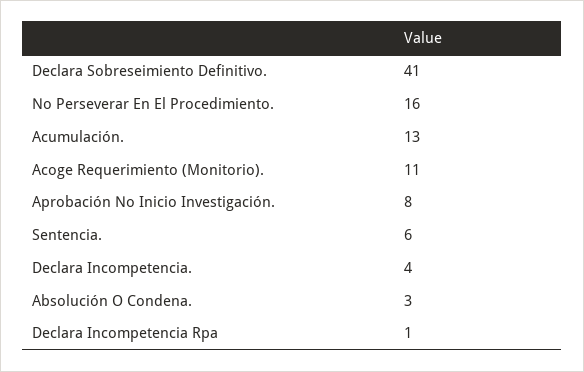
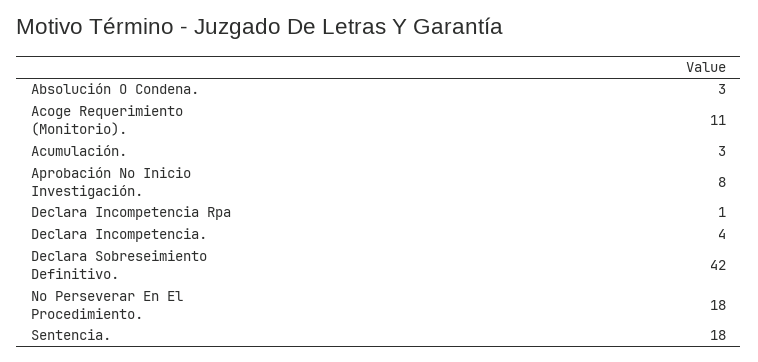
Declara Sobreseimiento Definitivo.: 41 -> 42
No Perseverar En El Procedimiento.: 16 -> 18
Acumulación.: 13 -> 3
Sentencia.: 6 -> 18

